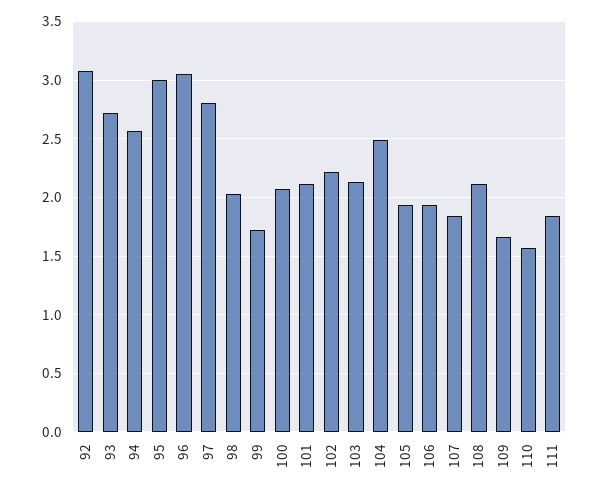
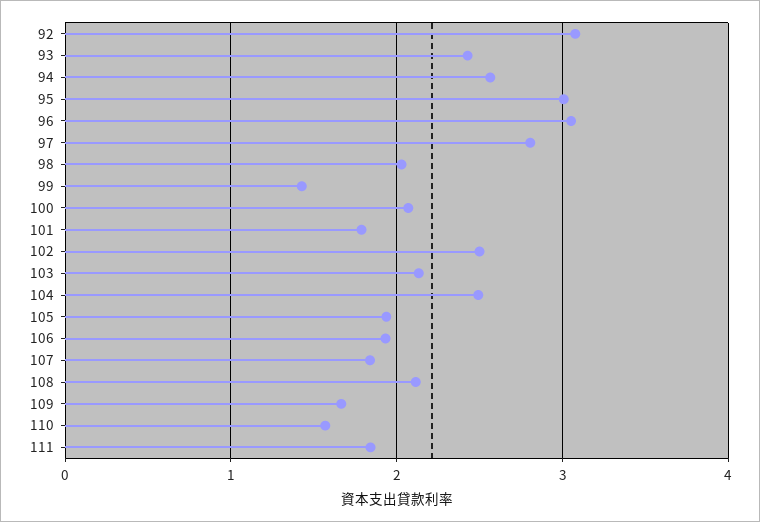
93: 2.7 -> 2.4
99: 1.7 -> 1.4
101: 2.1 -> 1.8
102: 2.2 -> 2.5

